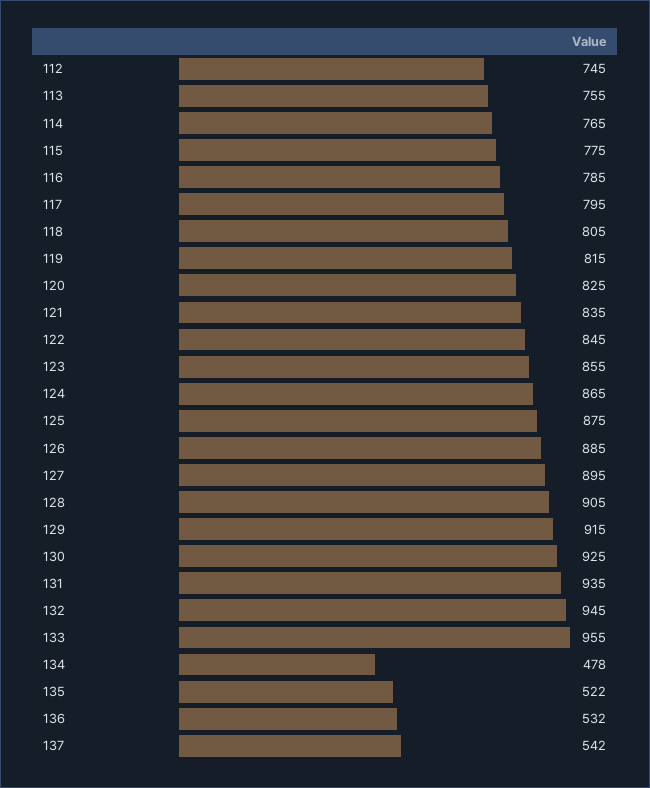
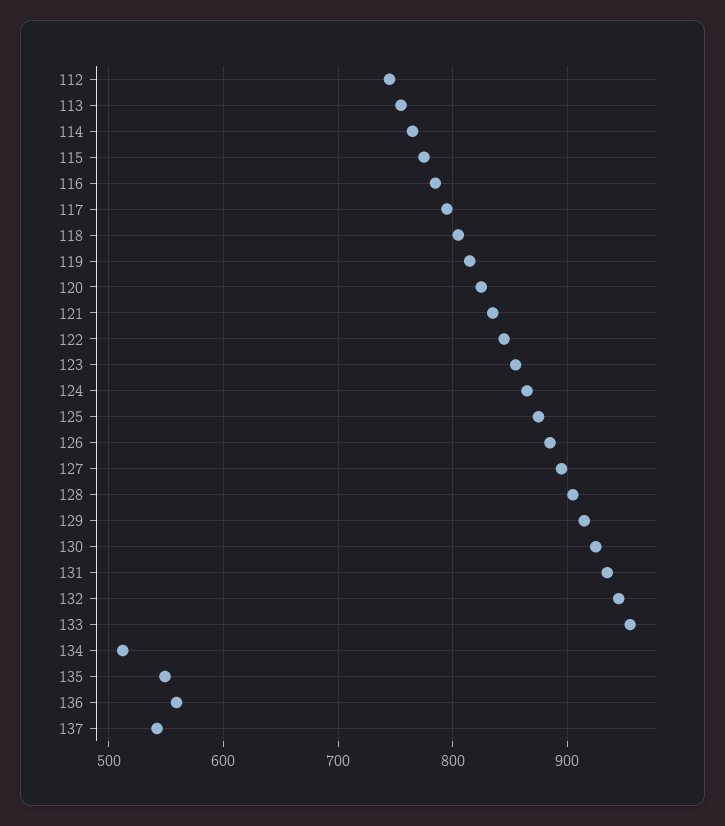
134: 478 -> 510
135: 522 -> 550
136: 532 -> 560

